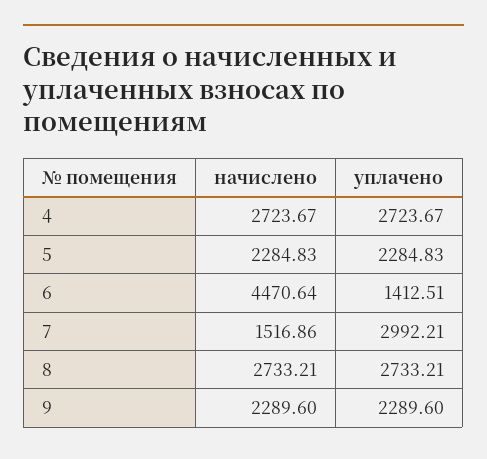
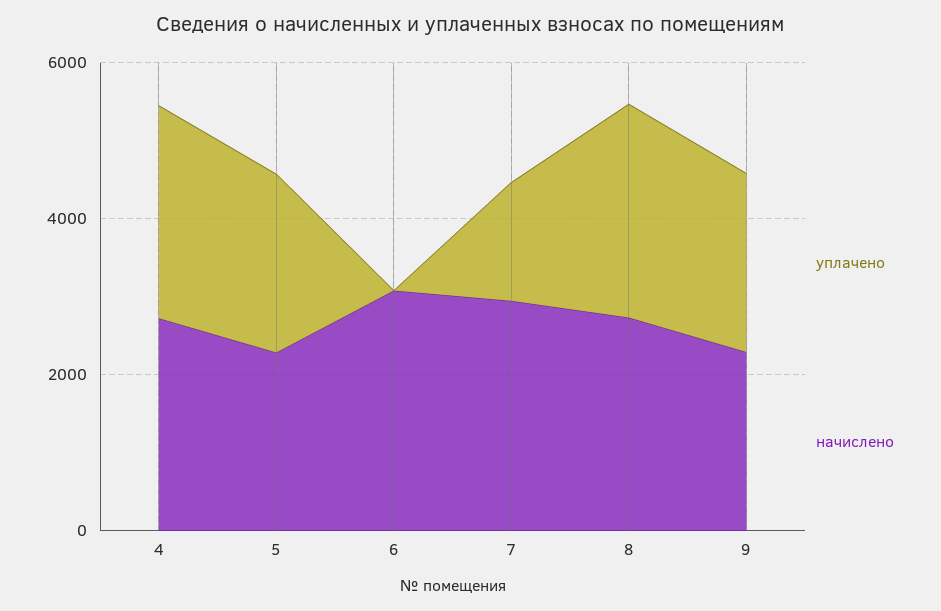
начислено, 6: 4470.64 -> 3000
уплачено, 6: 1412.51 -> 0
начислено, 7: 1516.86 -> 3000
уплачено, 7: 2992.21 -> 1500

